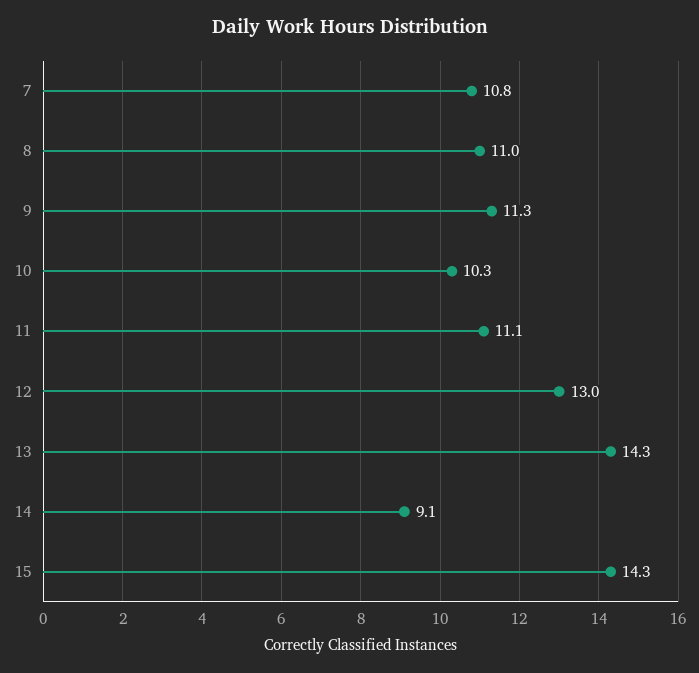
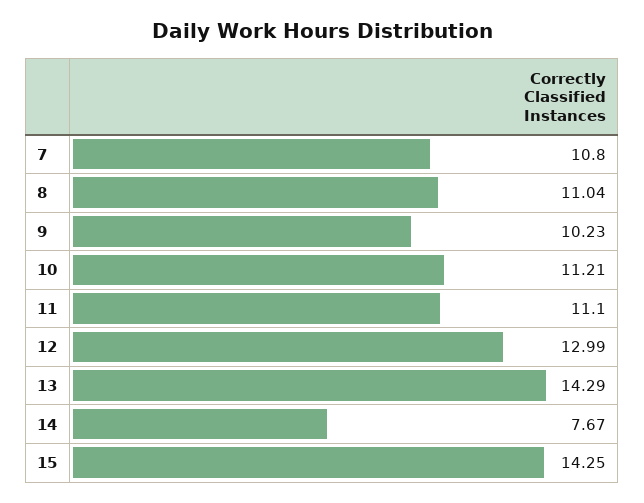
9: 11.3 -> 10.23
10: 10.3 -> 11.21
14: 9.1 -> 7.67

